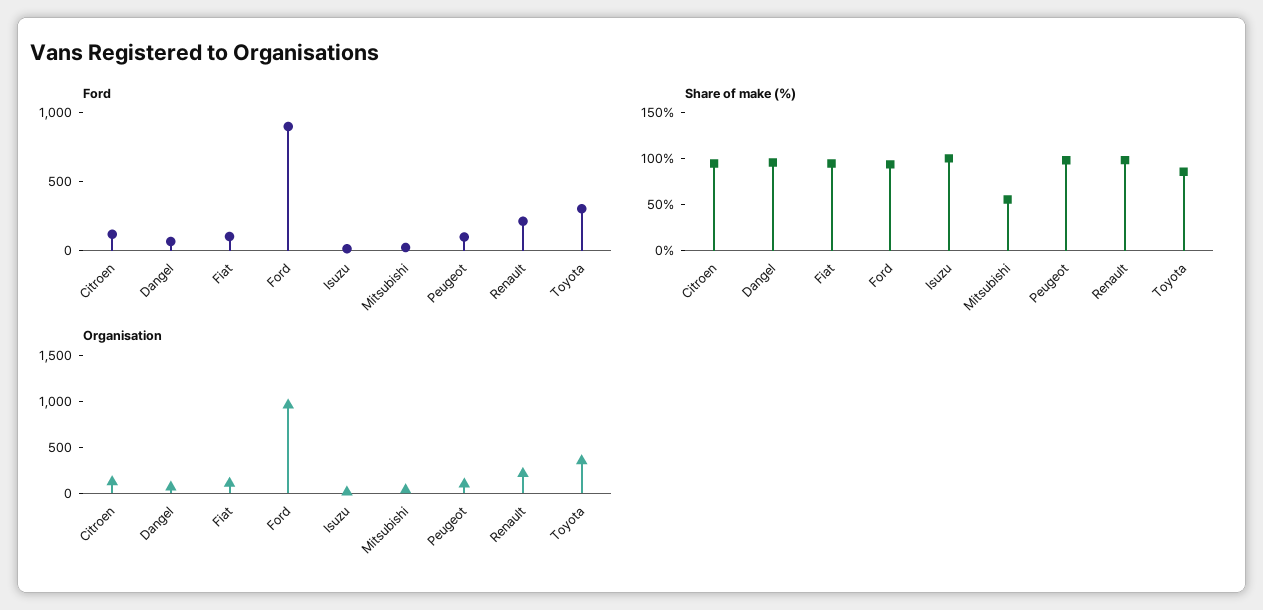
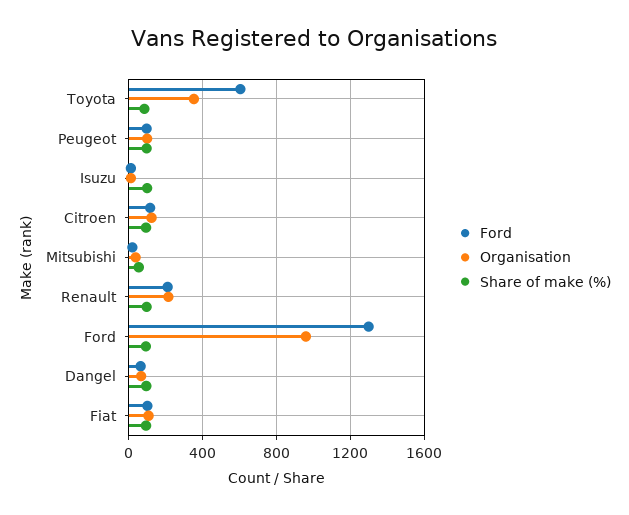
Ford, Ford: 900 -> 1300
Ford, Toyota: 300 -> 600

